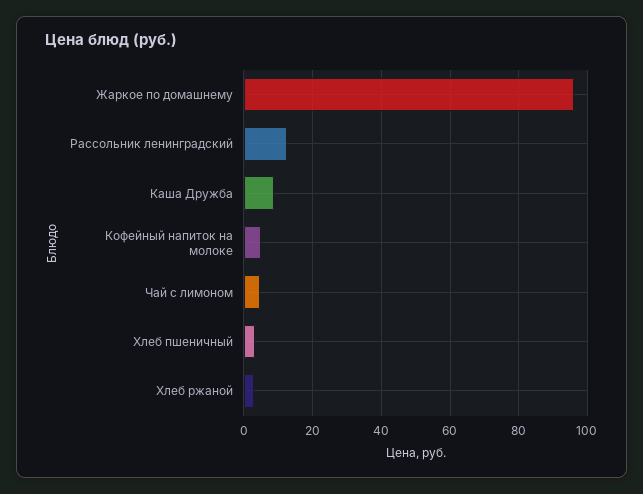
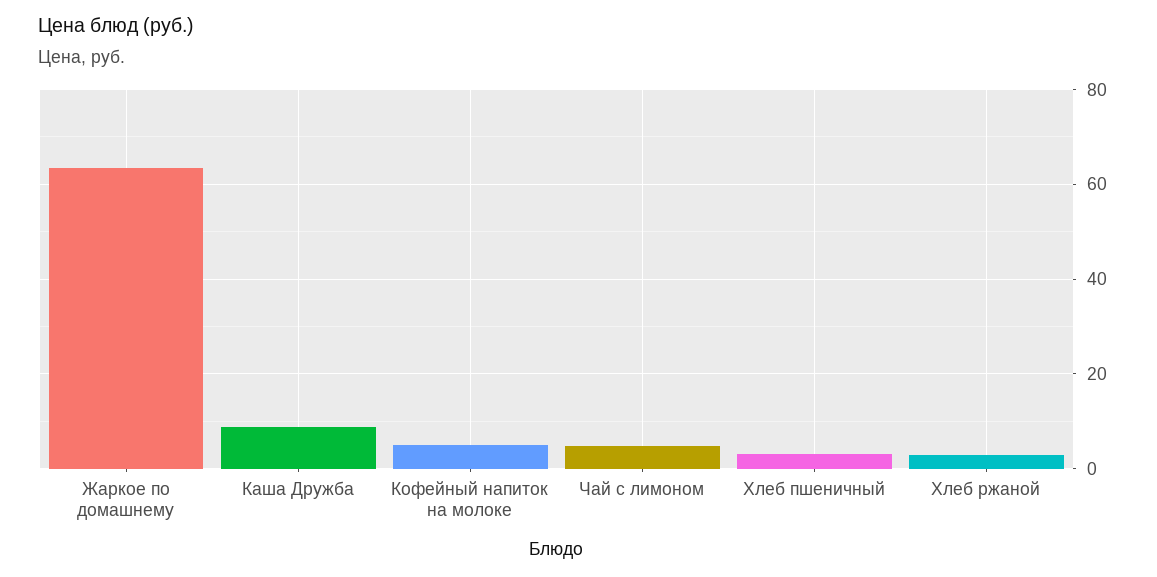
Жаркое по домашнему: 96 -> 64
Рассольник ленинградский: 12 -> none

